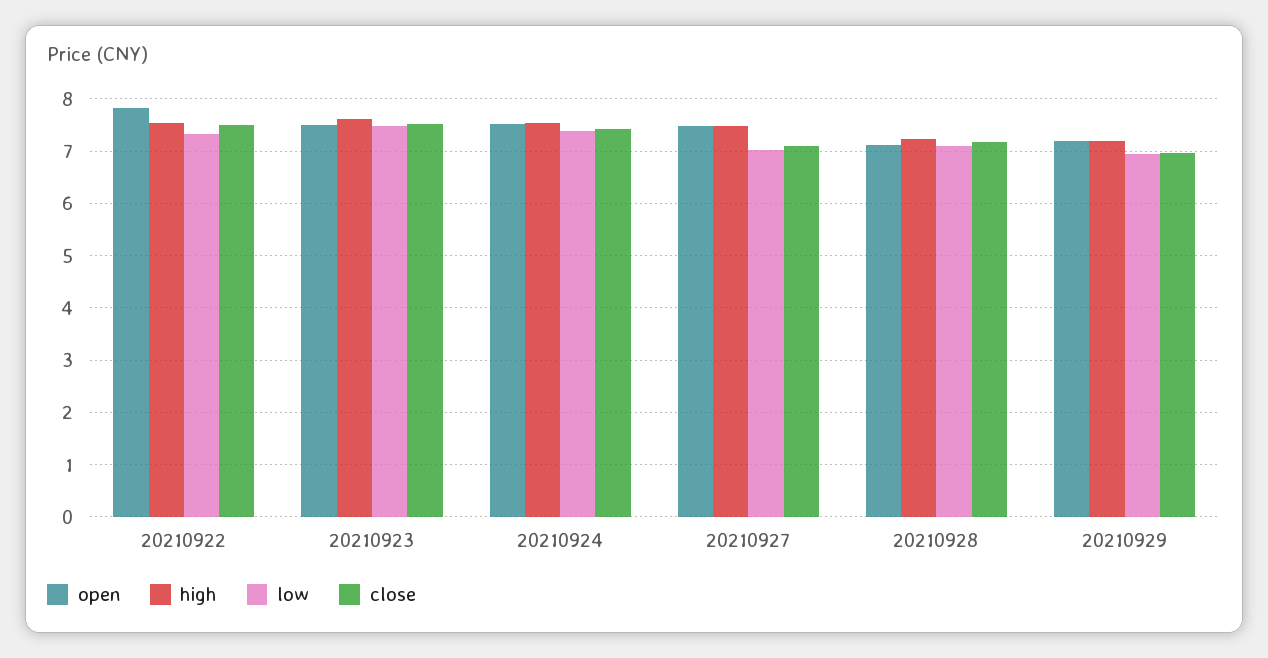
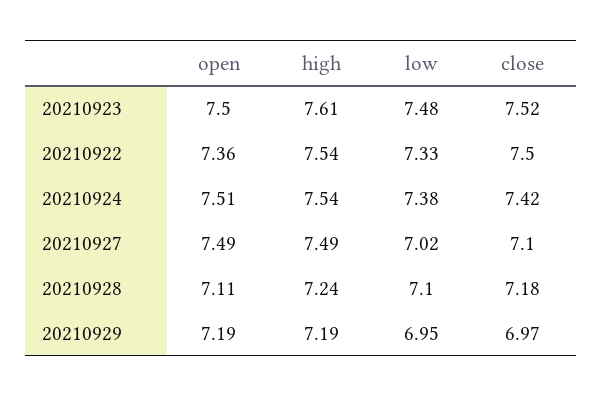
open, 20210922: 7.8 -> 7.36

